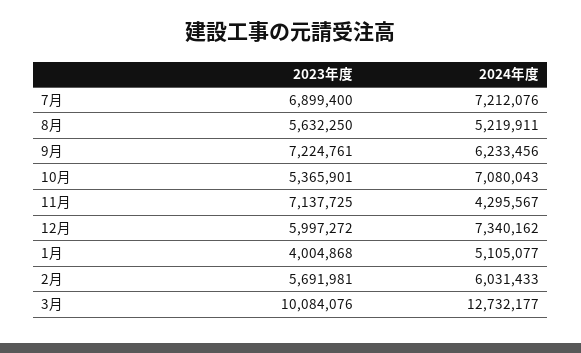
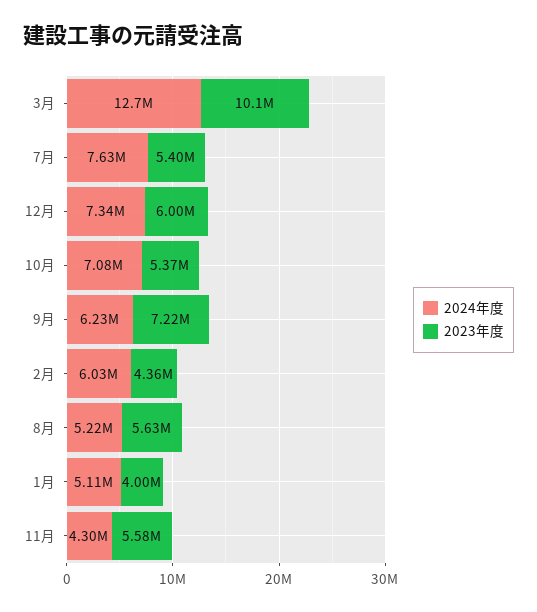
2023年度, 7月: 6899400 -> 5400000
2024年度, 7月: 7212076 -> 7630000
2023年度, 11月: 7137725 -> 5580000
2023年度, 2月: 5691981 -> 4360000

